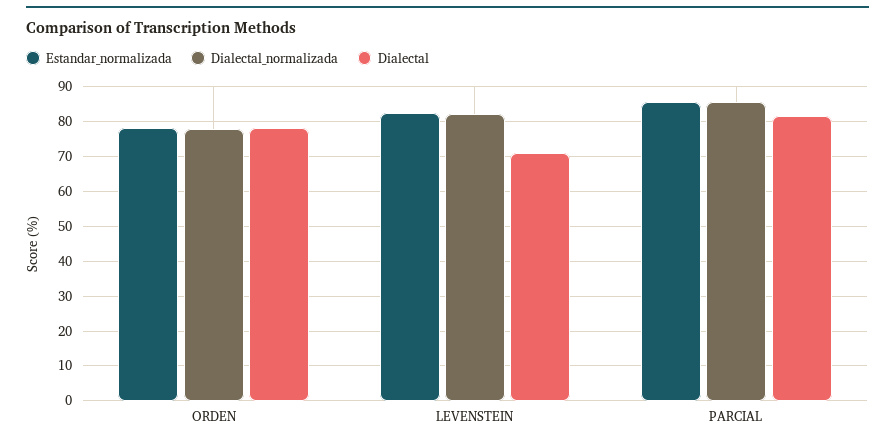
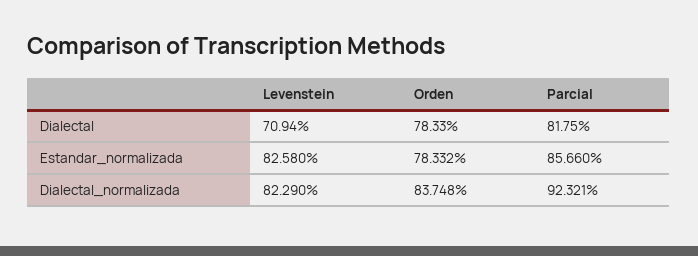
Dialectal_normalizada, ORDEN: 78 -> 83.748
Dialectal_normalizada, PARCIAL: 86 -> 92.321

